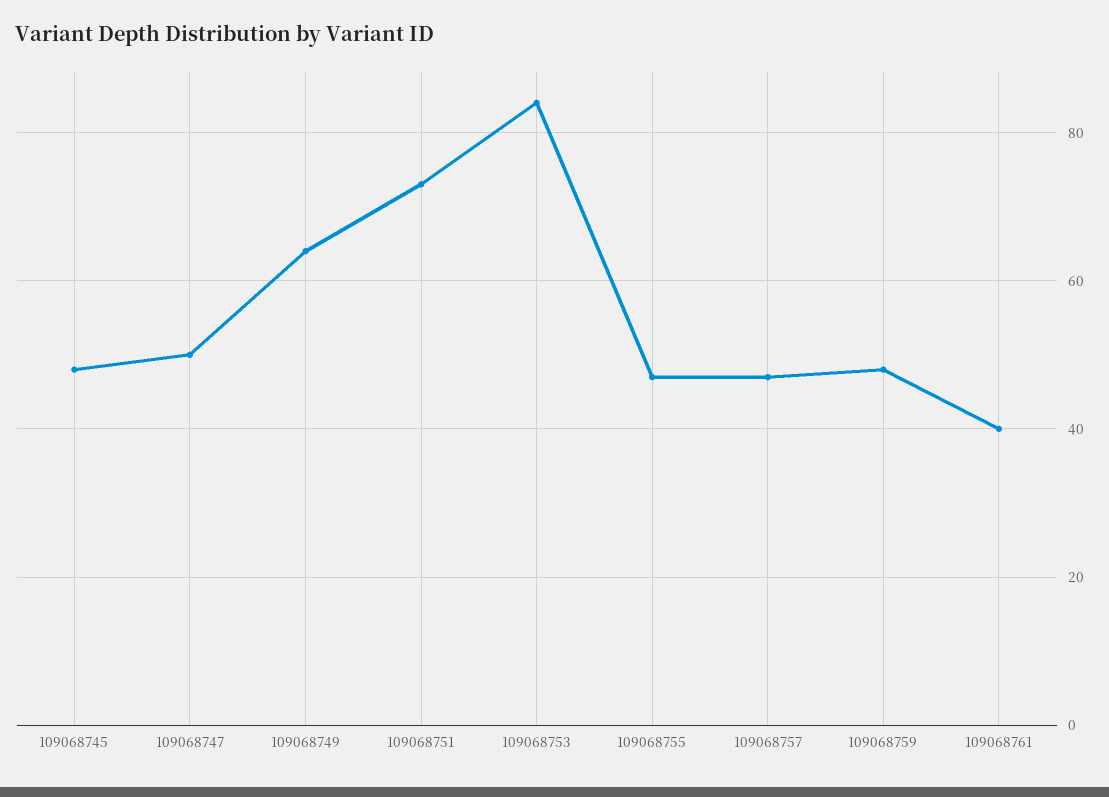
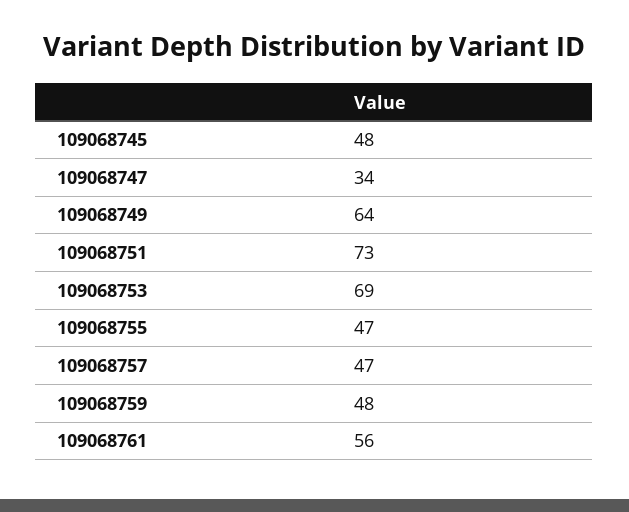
109068747: 50 -> 34
109068753: 85 -> 69
109068761: 40 -> 56

